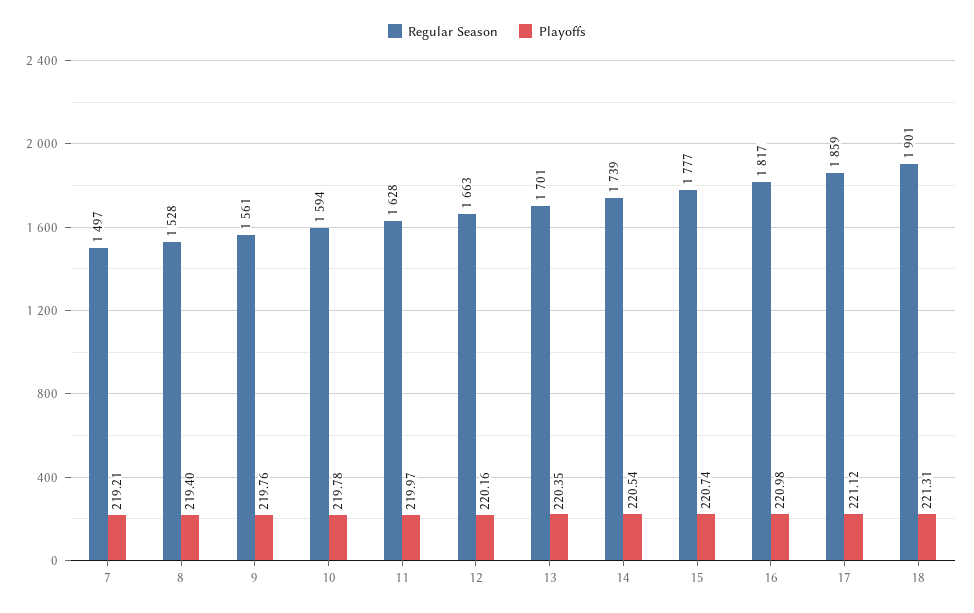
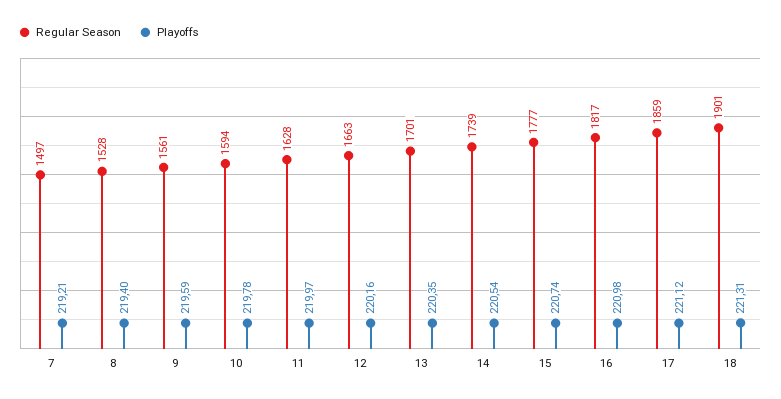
Playoffs, 9: 219.76 -> 219.59

